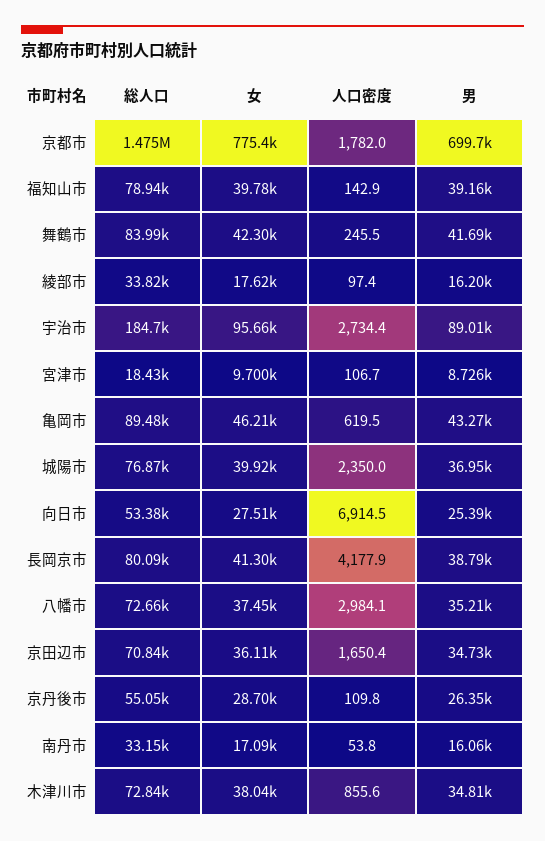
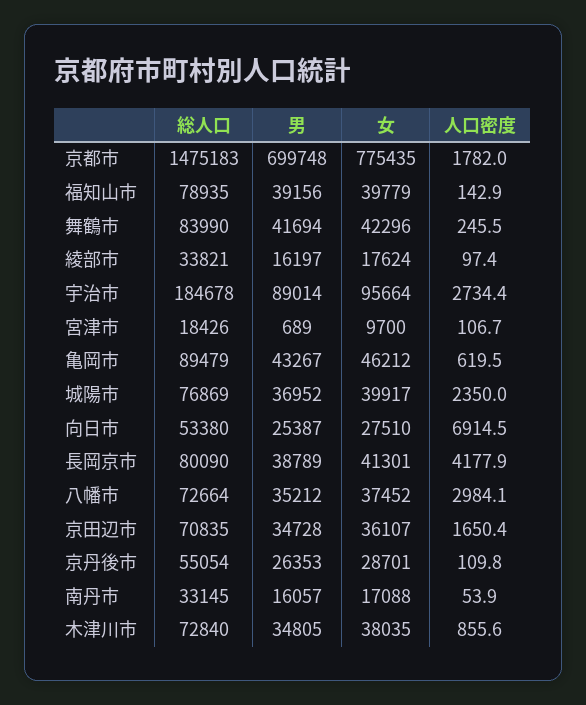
男, 宮津市: 8726 -> 689
人口密度, 南丹市: 53.8 -> 53.9

